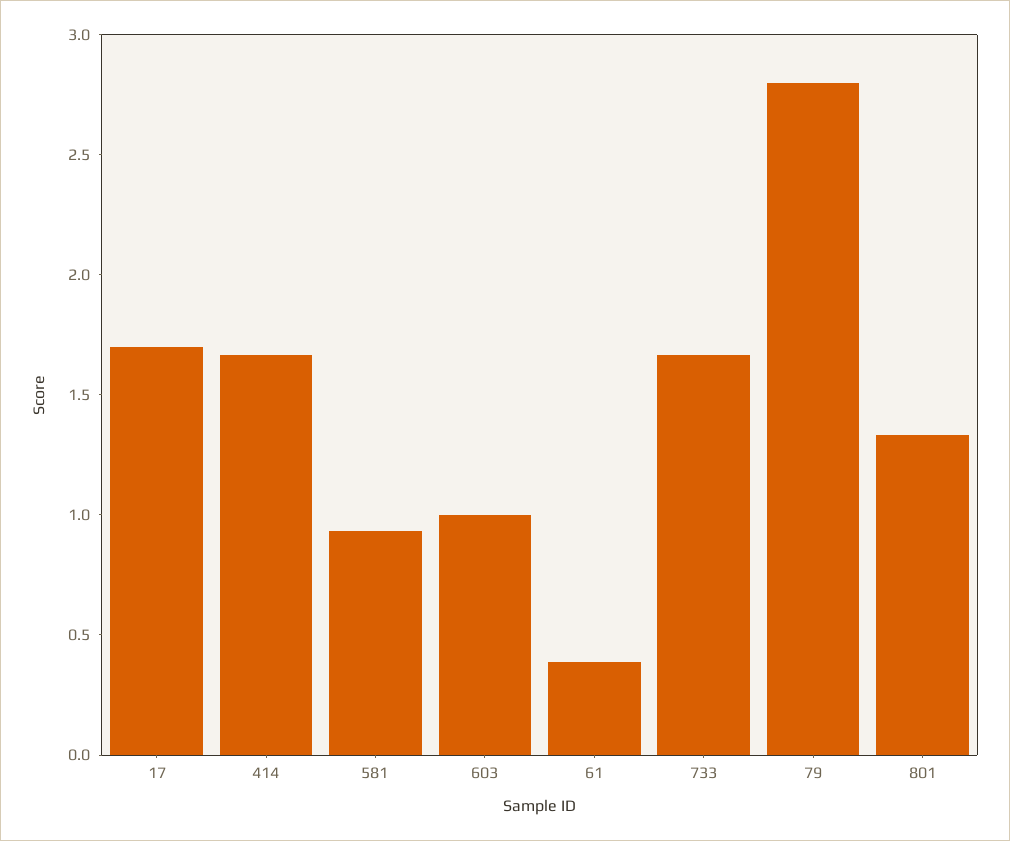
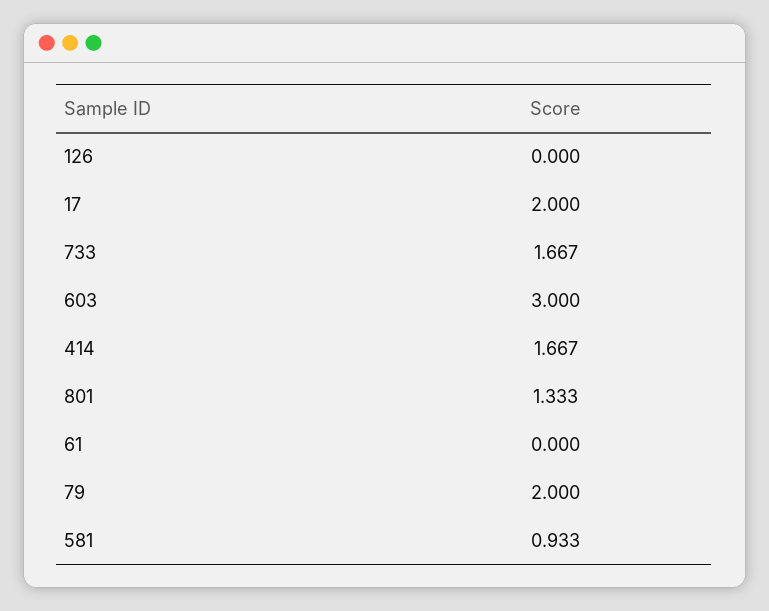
17: 1.7 -> 2
603: 1 -> 3
61: 0.4 -> 0
79: 2.8 -> 2
126: none -> 0

